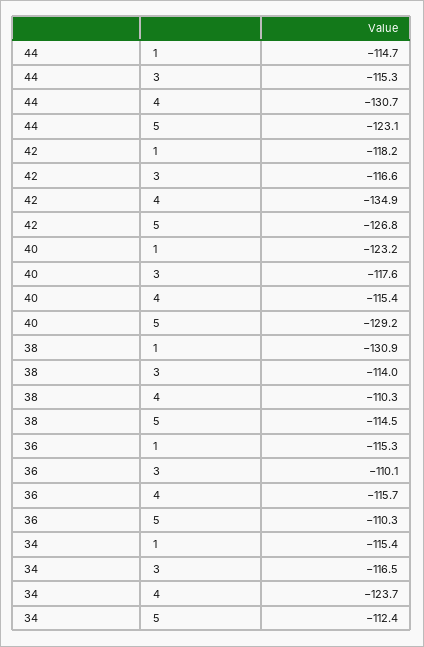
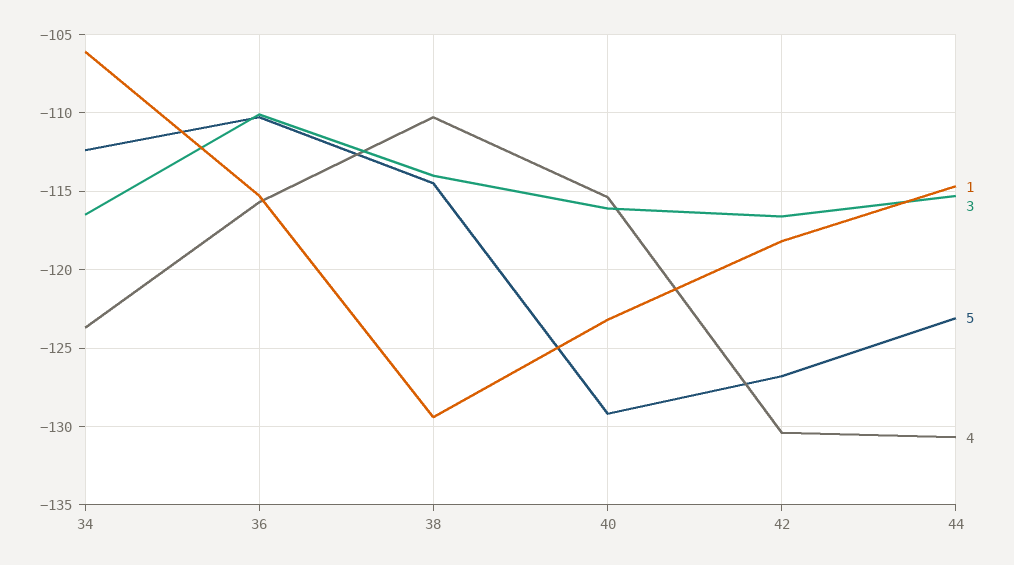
4, 42: -134.9 -> -130.5
3, 40: -117.6 -> -116
1, 38: -130.9 -> -129.5
1, 34: -115.4 -> -106

